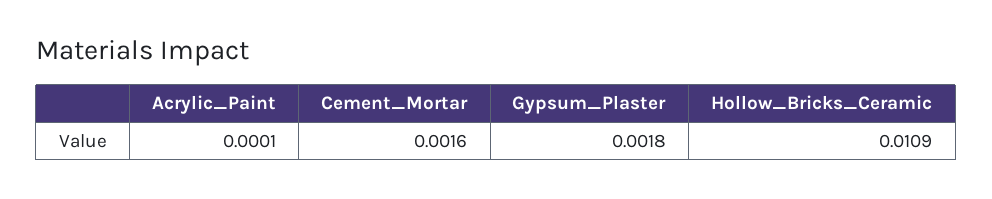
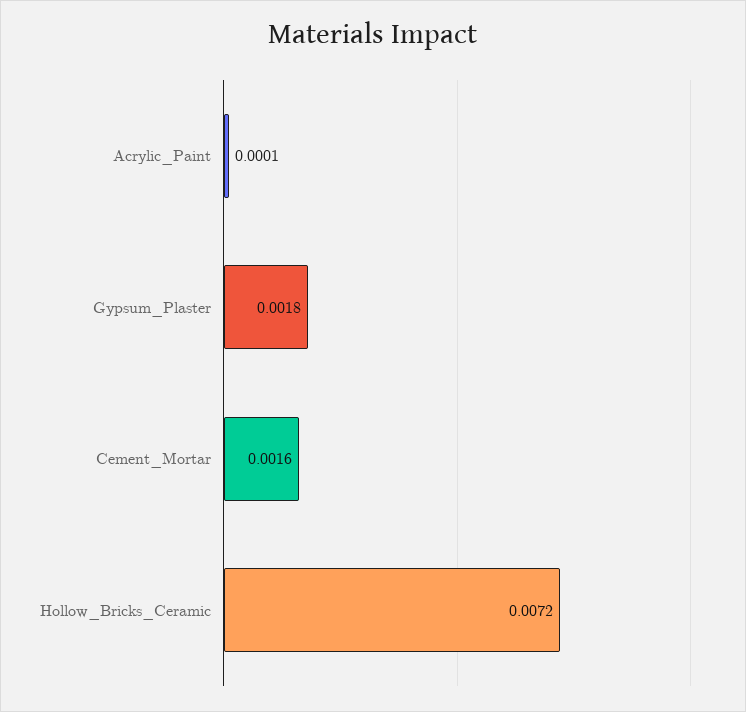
Hollow_Bricks_Ceramic: 0.0109 -> 0.0072

